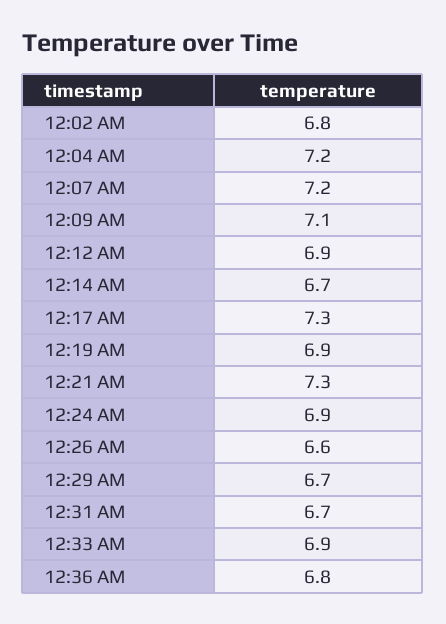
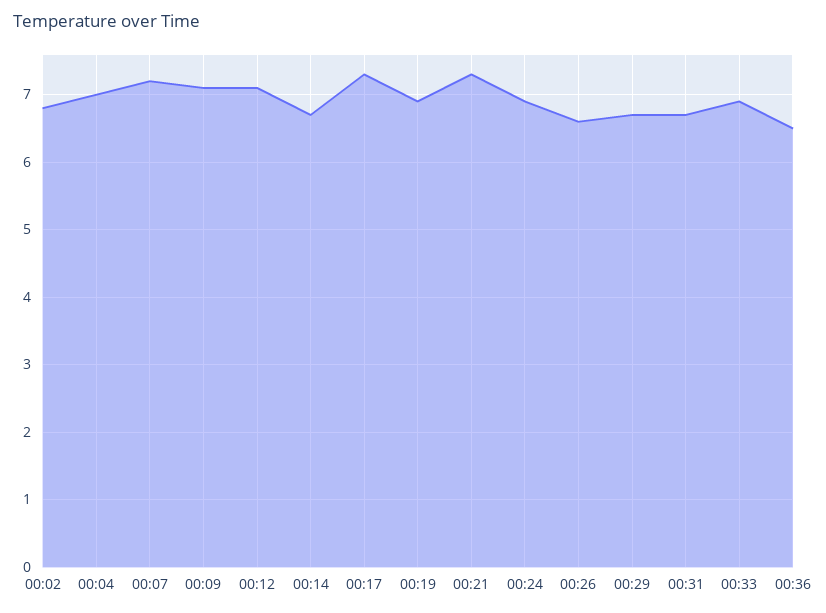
12:04 AM: 7.2 -> 7
12:12 AM: 6.9 -> 7.1
12:36 AM: 6.8 -> 6.5

